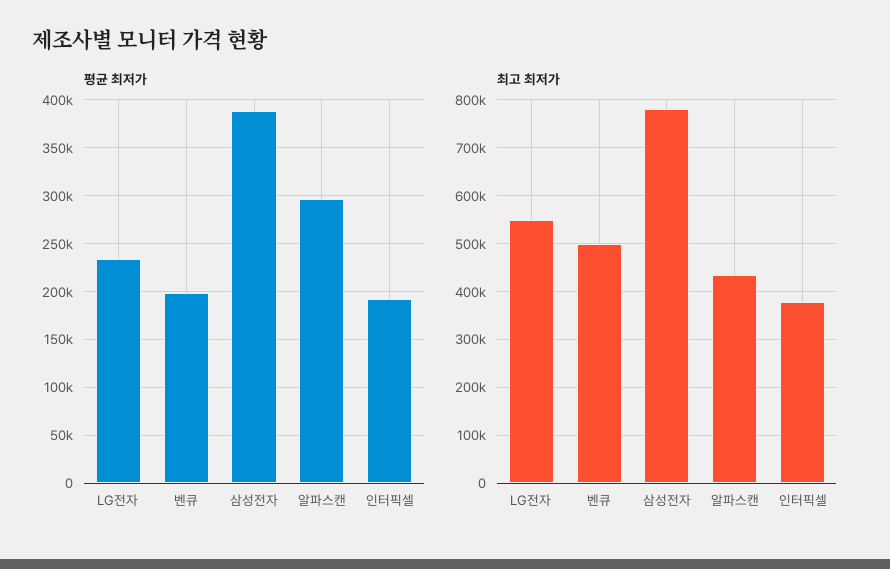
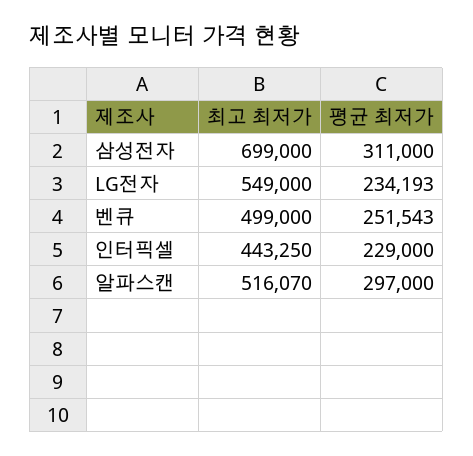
평균 최저가, 벤큐: 200000 -> 251543
평균 최저가, 삼성전자: 390000 -> 311000
평균 최저가, 인터픽셀: 190000 -> 229000
최고 최저가, 삼성전자: 780000 -> 699000
최고 최저가, 알파스캔: 440000 -> 516070
최고 최저가, 인터픽셀: 380000 -> 443250

